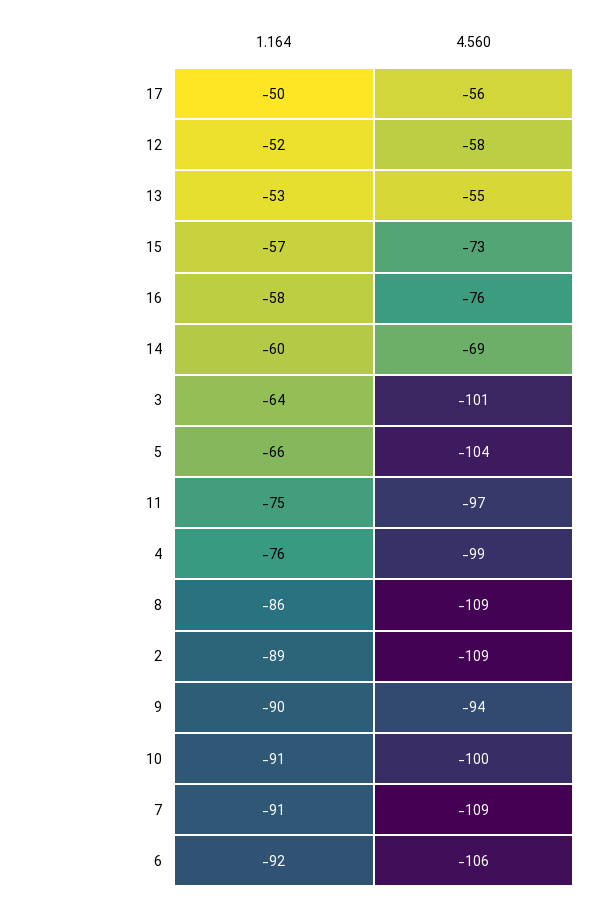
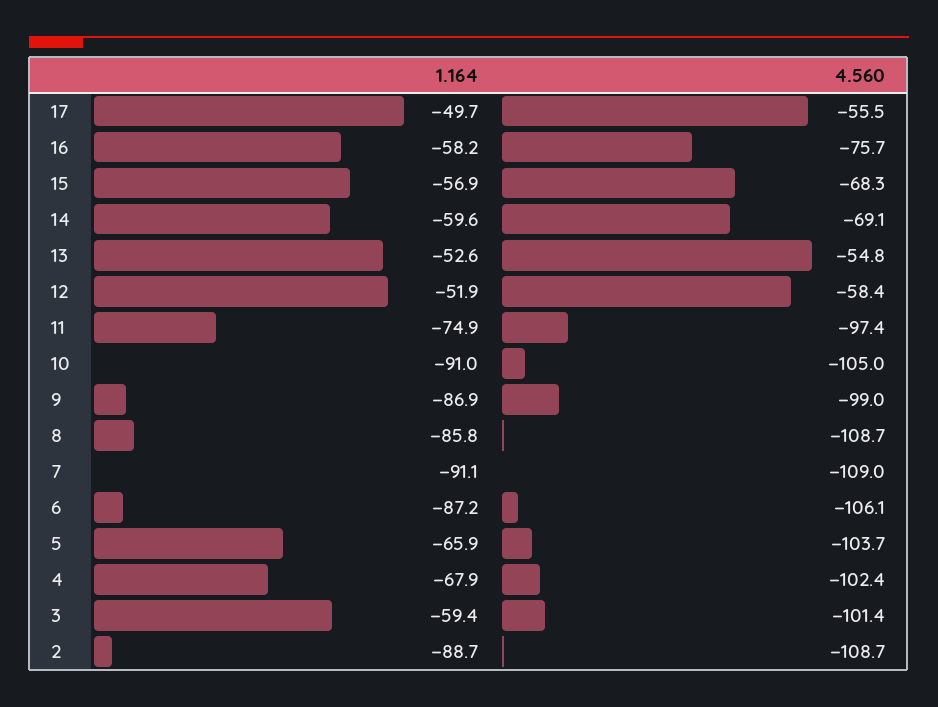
4.560, 15: -73 -> -68.3
1.164, 3: -64 -> -59.4
1.164, 4: -76 -> -67.9
4.560, 4: -99 -> -102.4
1.164, 9: -90 -> -86.9
4.560, 9: -94 -> -99
4.560, 10: -100 -> -105
1.164, 6: -92 -> -87.2

